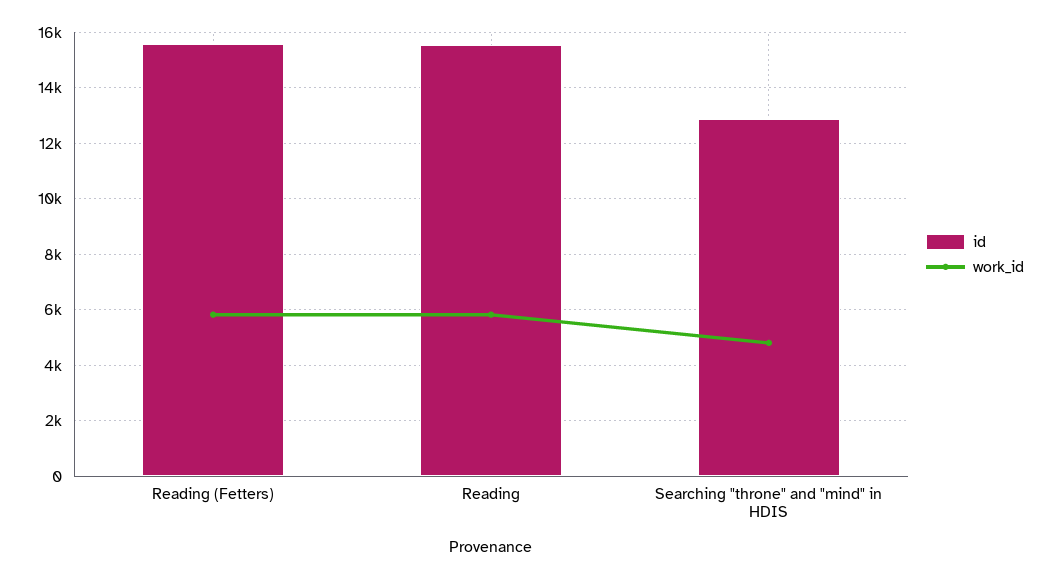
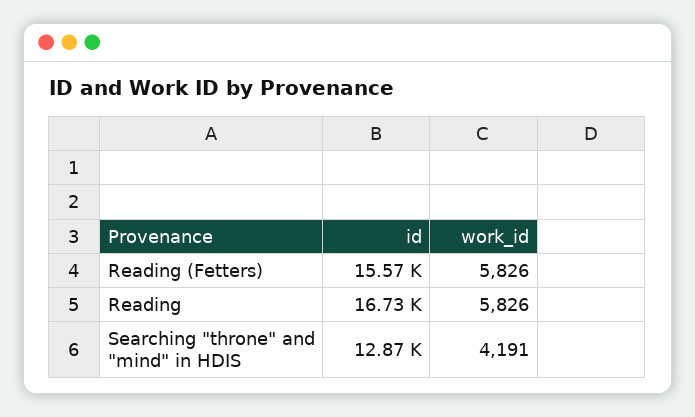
id, Reading: 15500 -> 16730
work_id, Searching "throne" and "mind" in HDIS: 4750 -> 4191

